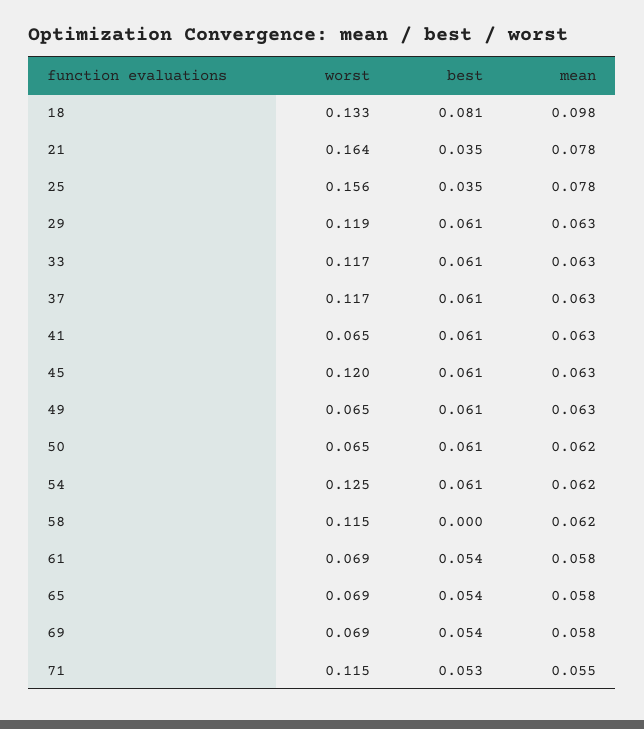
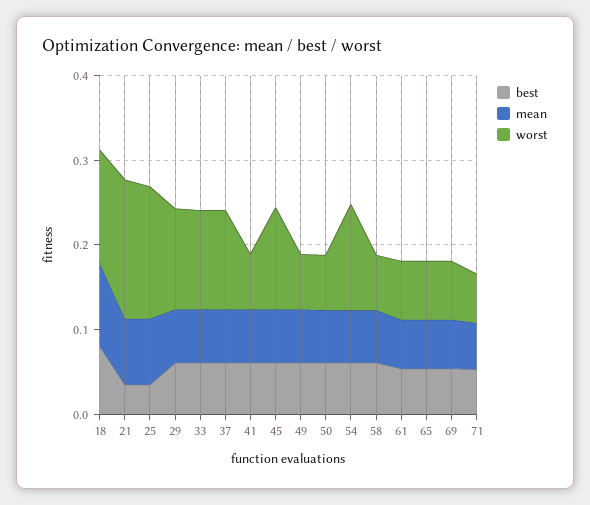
worst, 58: 0.115 -> 0.06
best, 58: 0 -> 0.06
worst, 71: 0.115 -> 0.06

